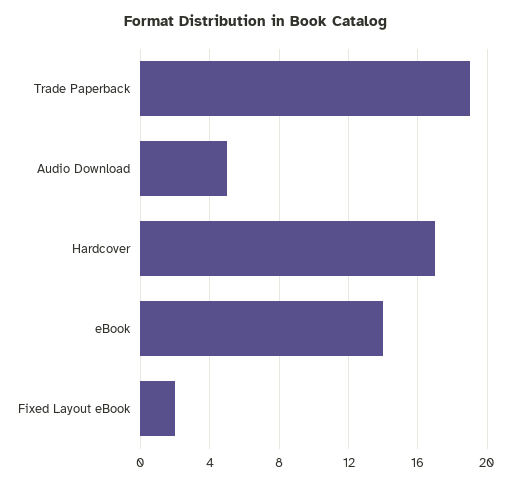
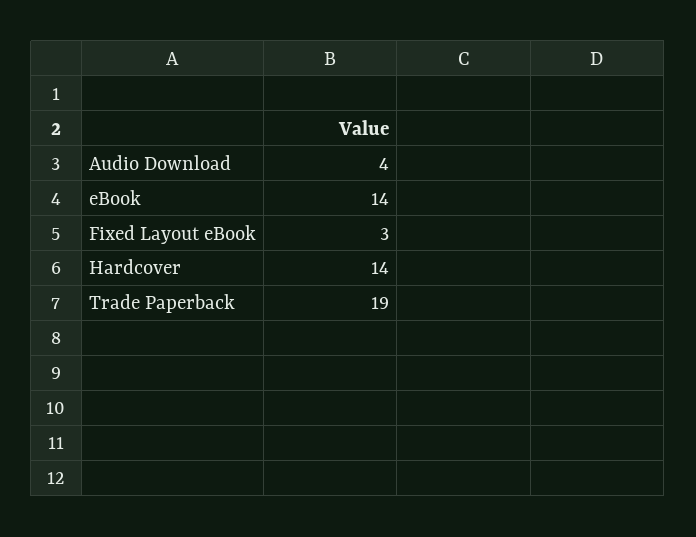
Audio Download: 5 -> 4
Hardcover: 17 -> 14
Fixed Layout eBook: 2 -> 3

